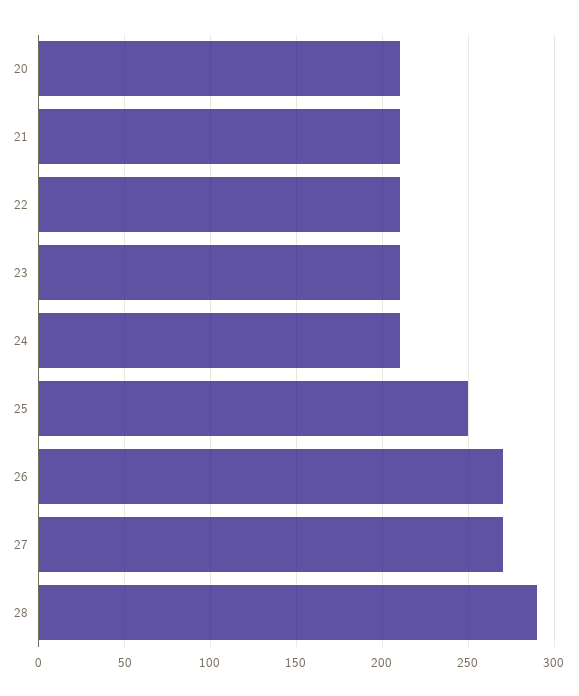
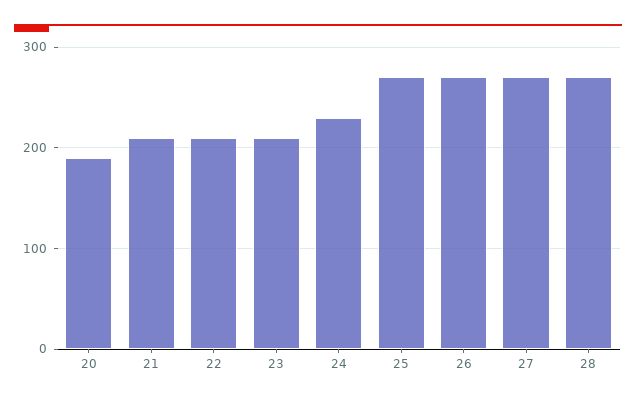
20: 210 -> 190
24: 210 -> 230
25: 250 -> 270
28: 290 -> 270

